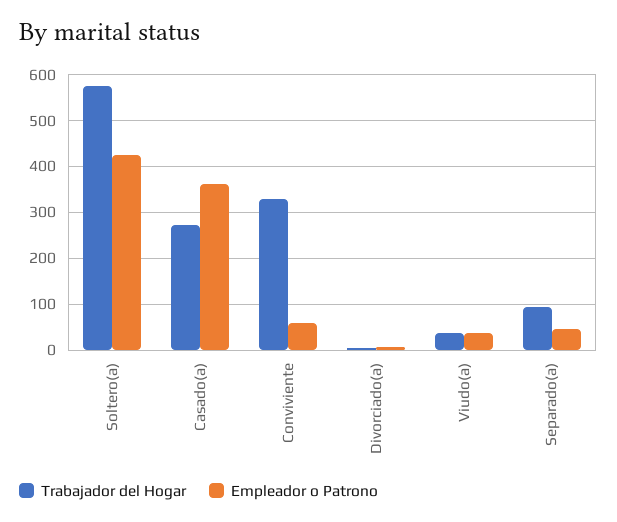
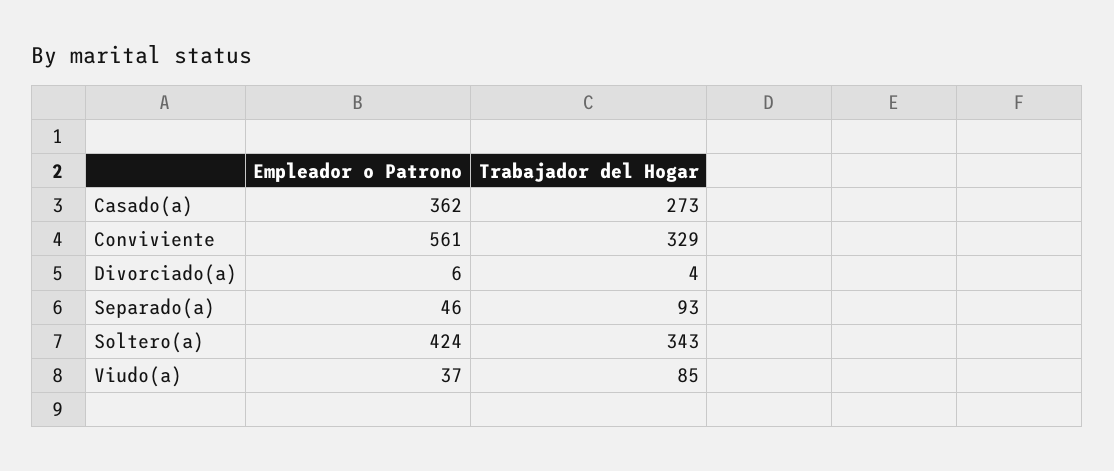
Trabajador del Hogar, Soltero(a): 580 -> 343
Empleador o Patrono, Conviviente: 60 -> 561
Trabajador del Hogar, Viudo(a): 40 -> 85

